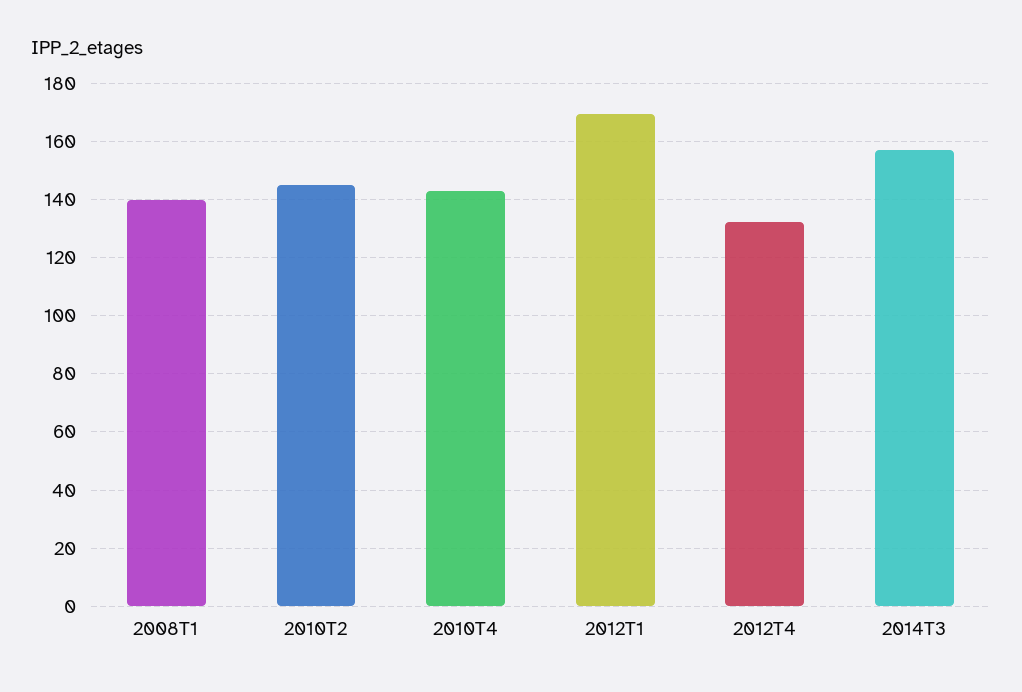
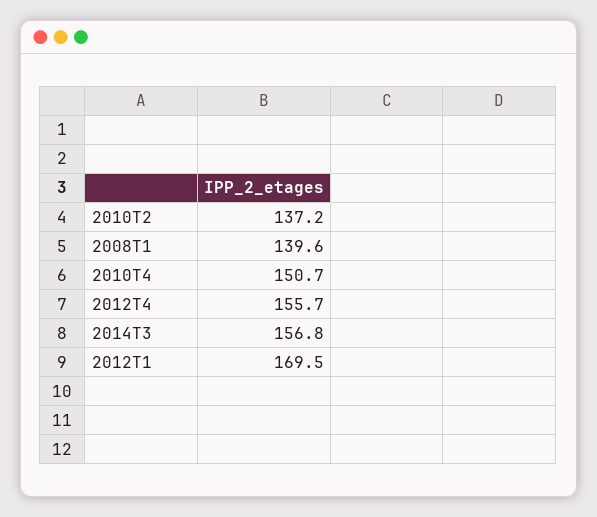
2010T2: 145 -> 137.2
2010T4: 142.5 -> 150.7
2012T4: 132.5 -> 155.7

